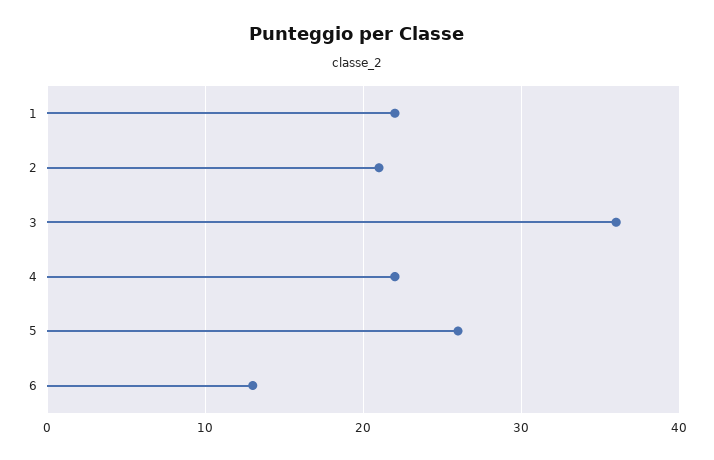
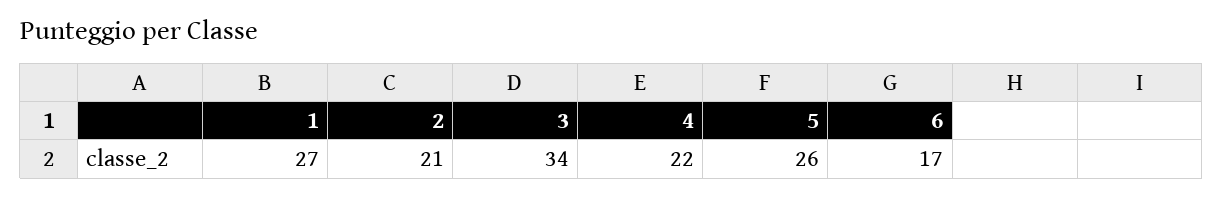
1: 22 -> 27
3: 36 -> 34
6: 13 -> 17

